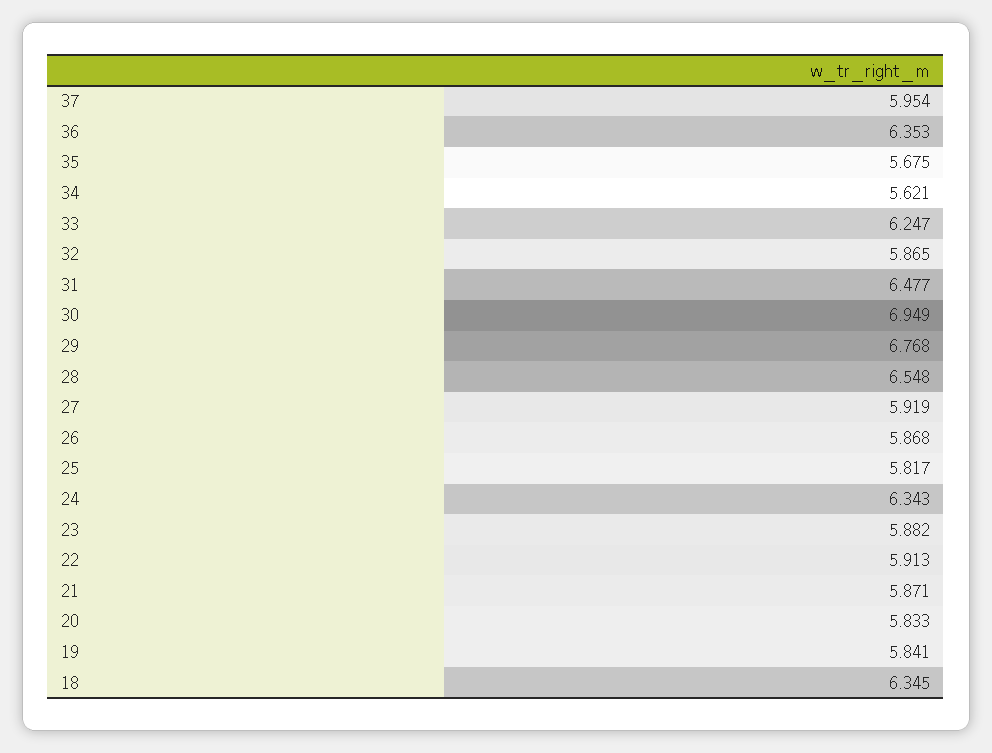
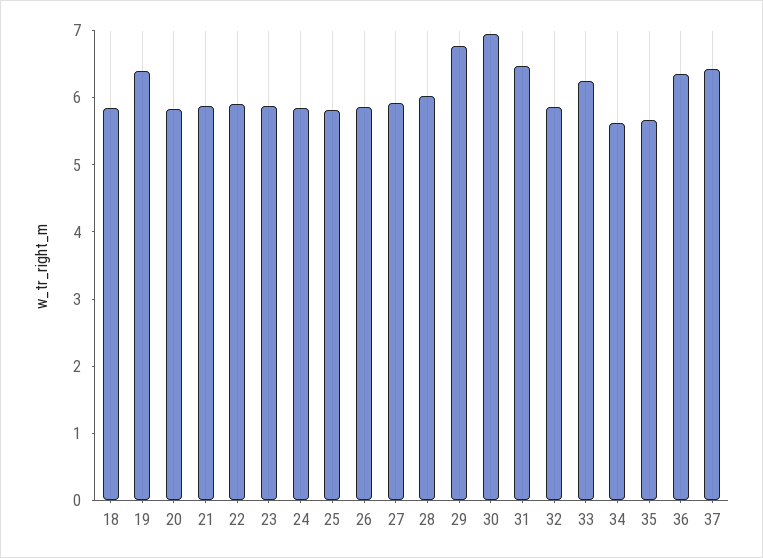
37: 5.954 -> 6.4
28: 6.548 -> 6
24: 6.343 -> 5.8
19: 5.841 -> 6.4
18: 6.345 -> 5.8

